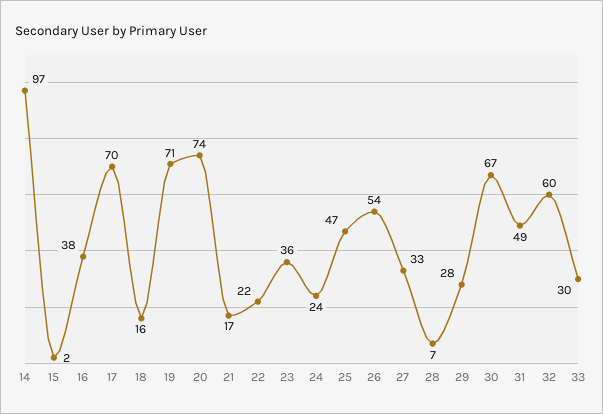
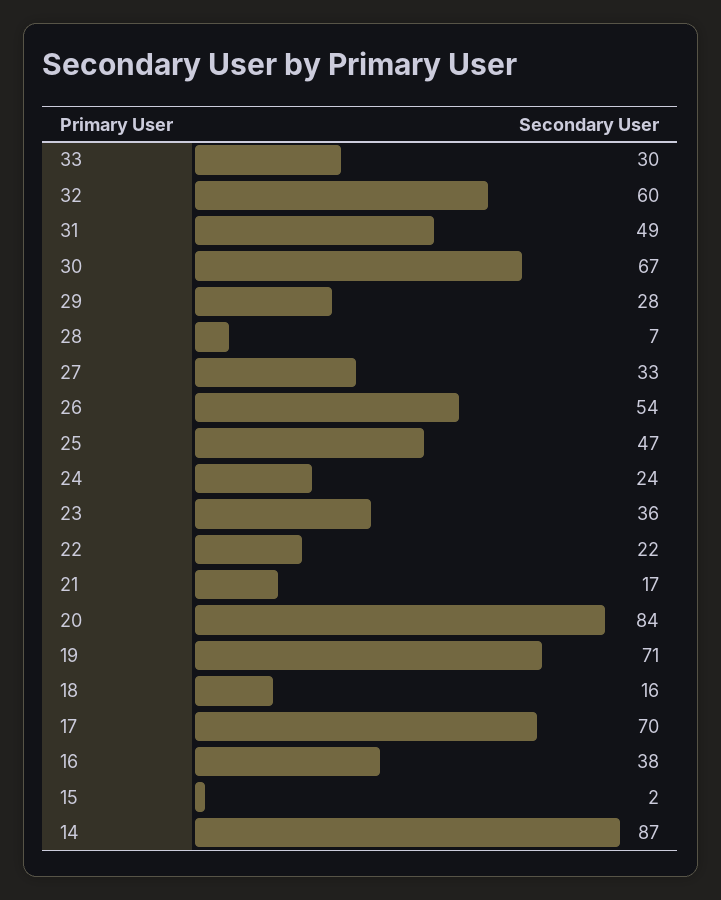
14: 97 -> 87
20: 74 -> 84

